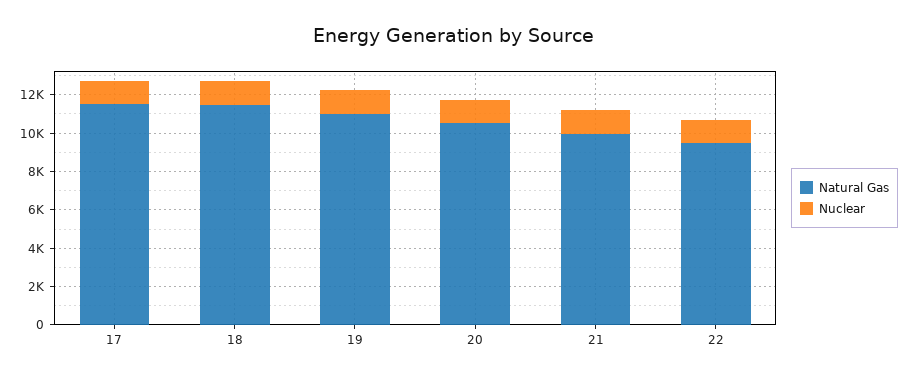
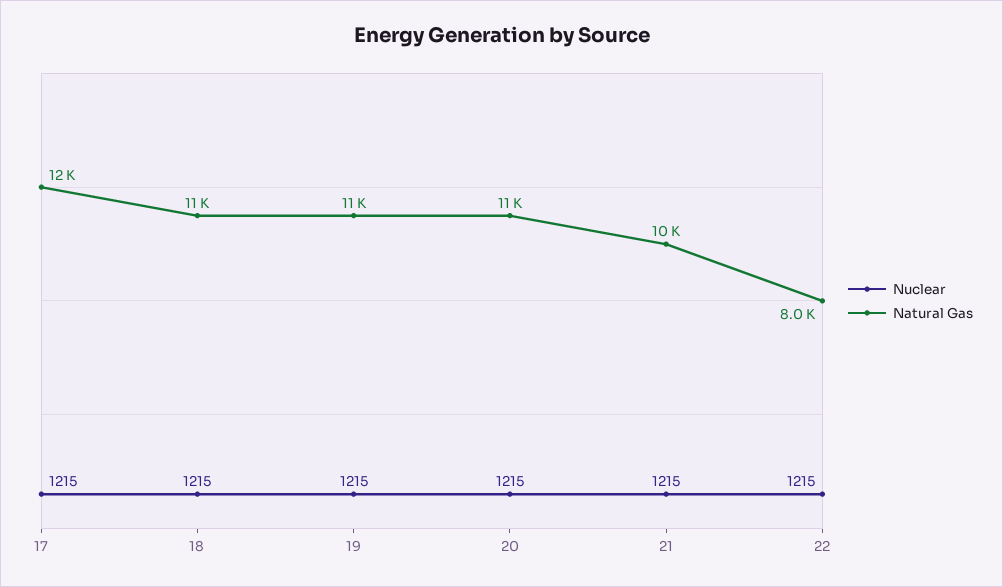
Natural Gas, 22: 9500 -> 8000

